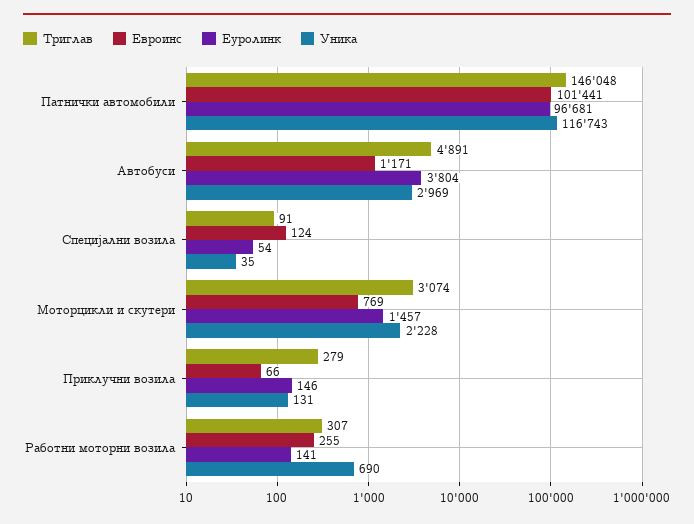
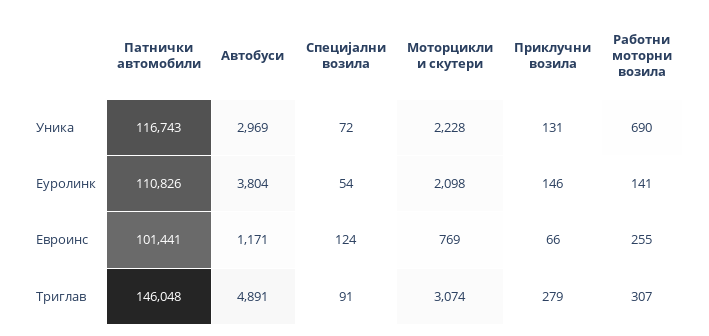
Еуролинк, Патнички автомобили: 96681 -> 110826
Уника, Специјални возила: 35 -> 72
Еуролинк, Моторцикли и скутери: 1457 -> 2098

